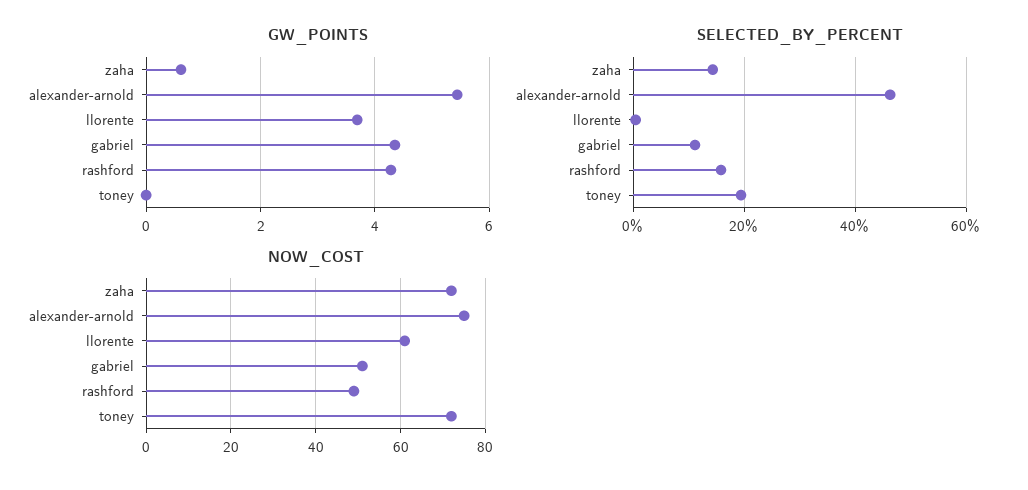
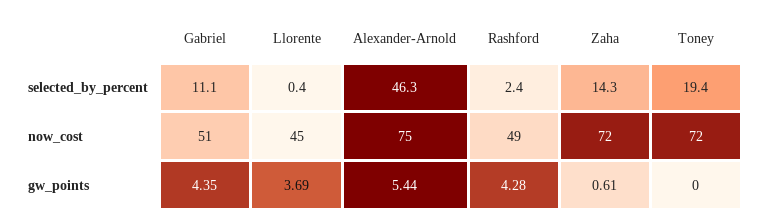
SELECTED_BY_PERCENT, rashford: 16 -> 2.4
NOW_COST, llorente: 60 -> 45

